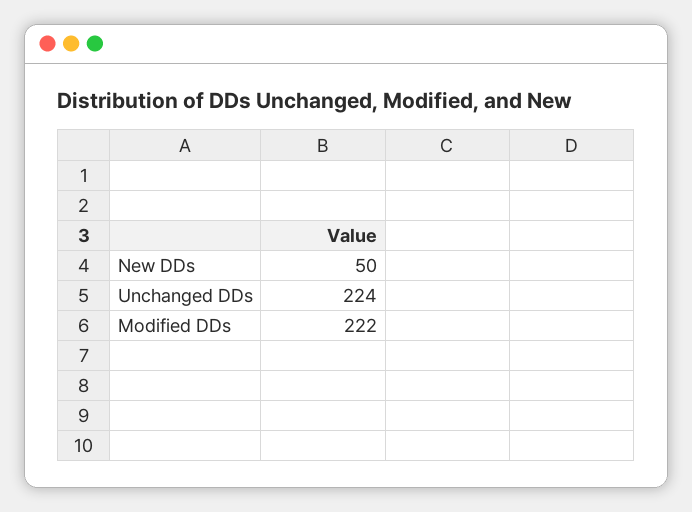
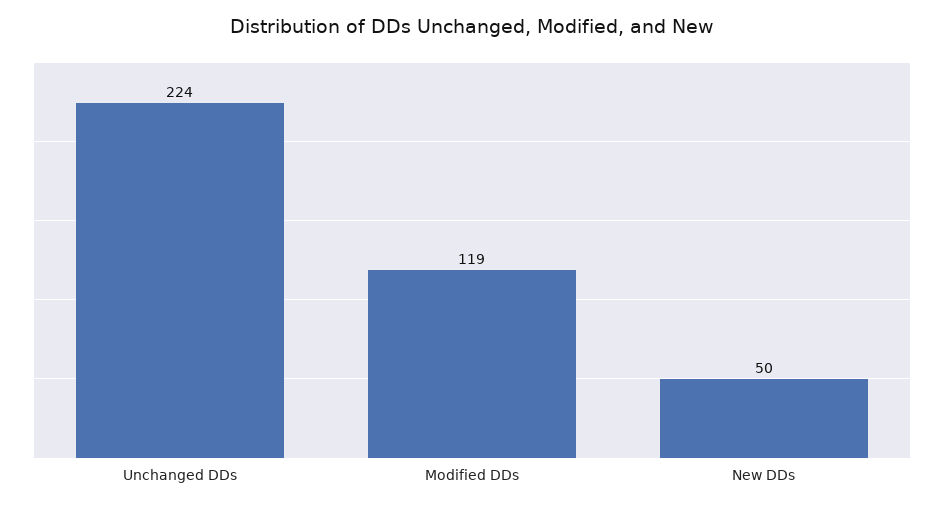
Modified DDs: 222 -> 119

